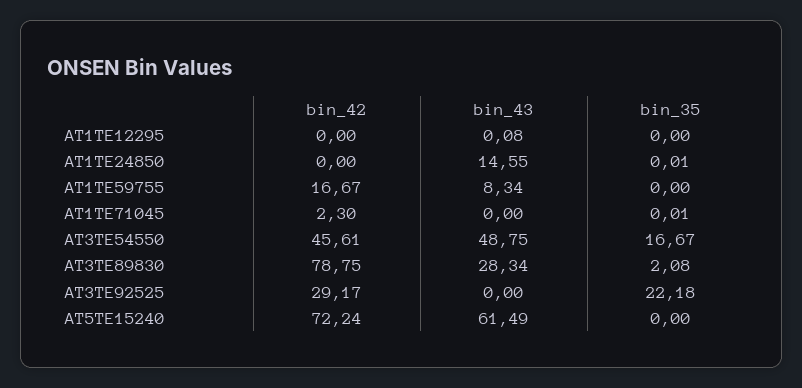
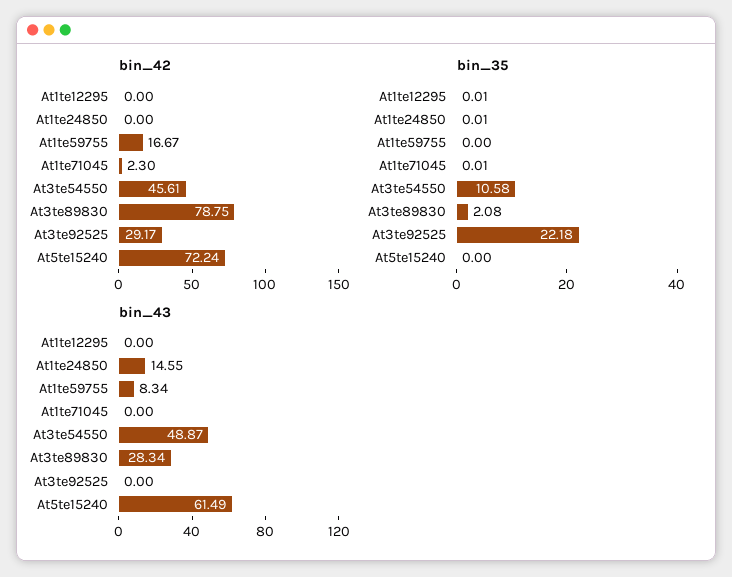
bin_43, AT1TE12295: 0.08 -> 0
bin_35, AT1TE12295: 0 -> 0.01
bin_43, AT3TE54550: 48.75 -> 48.87
bin_35, AT3TE54550: 16.67 -> 10.58

